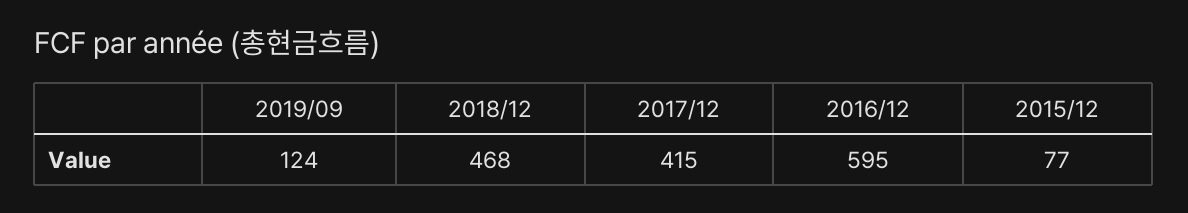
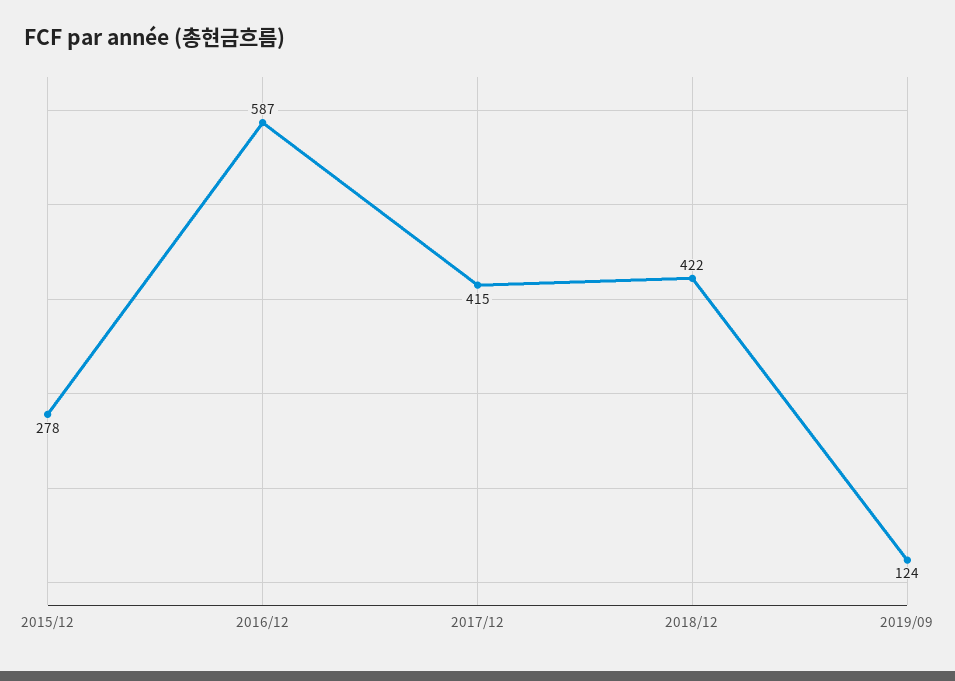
2018/12: 468 -> 422
2016/12: 595 -> 587
2015/12: 77 -> 278

